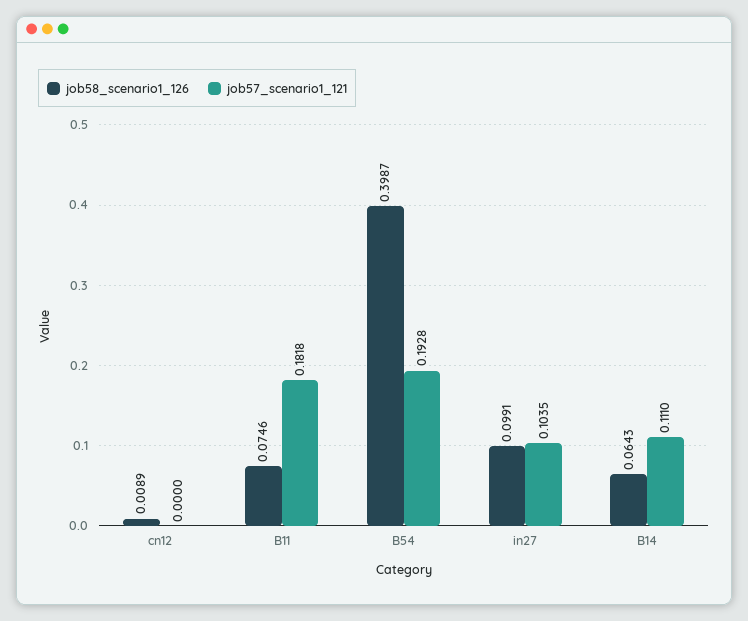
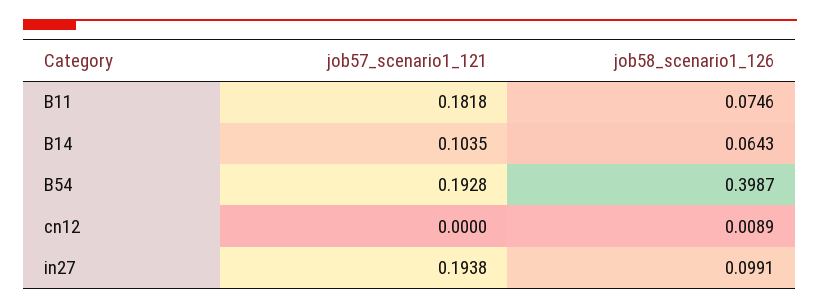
job57_scenario1_121, in27: 0.1035 -> 0.1938
job57_scenario1_121, B14: 0.111 -> 0.1035

